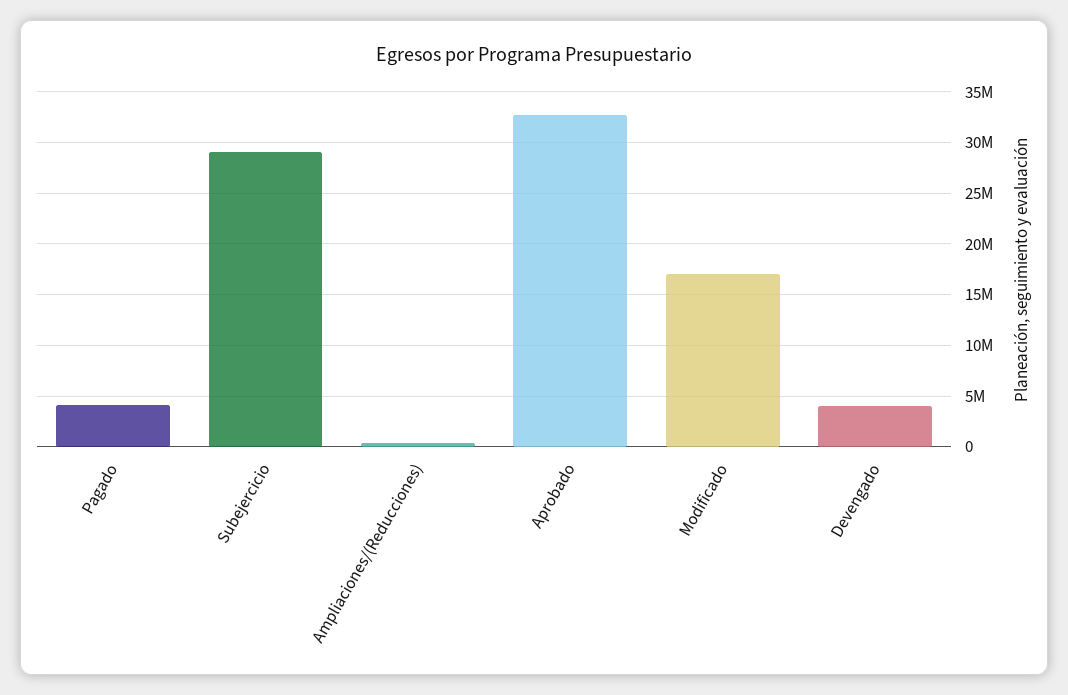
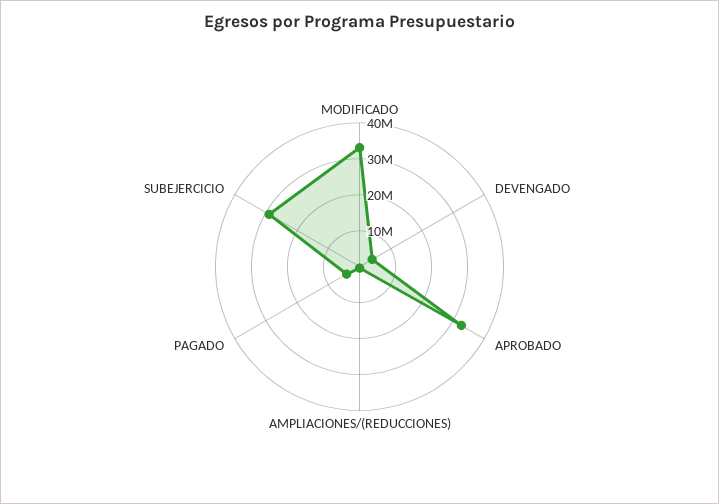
Modificado: 17000000 -> 32500000

